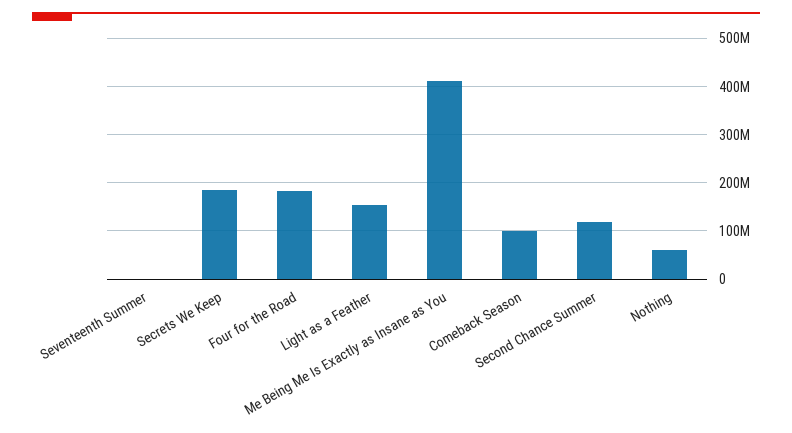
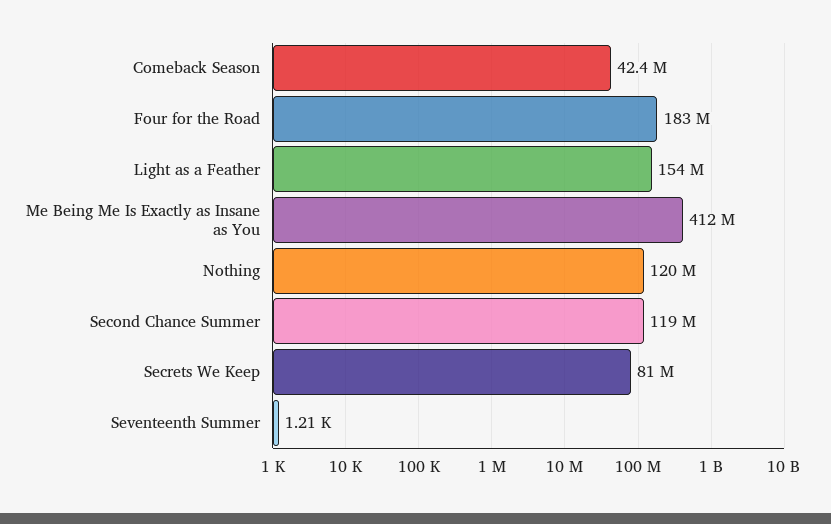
Secrets We Keep: 180000000 -> 81000000
Comeback Season: 100000000 -> 42400000
Nothing: 60000000 -> 120000000

